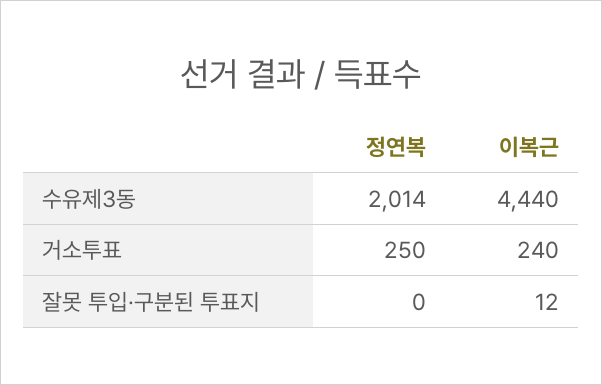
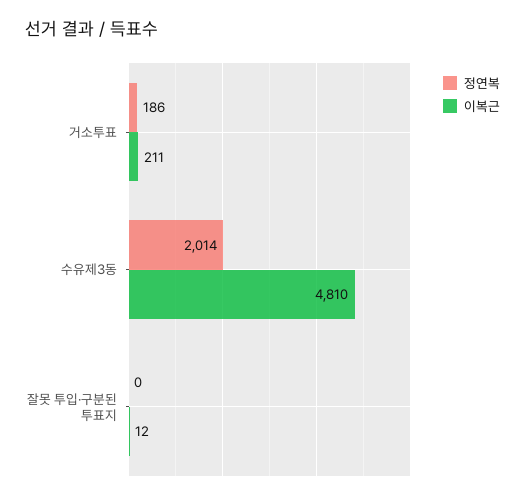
이복근, 수유제3동: 4440 -> 4810
정연복, 거소투표: 250 -> 186
이복근, 거소투표: 240 -> 211

